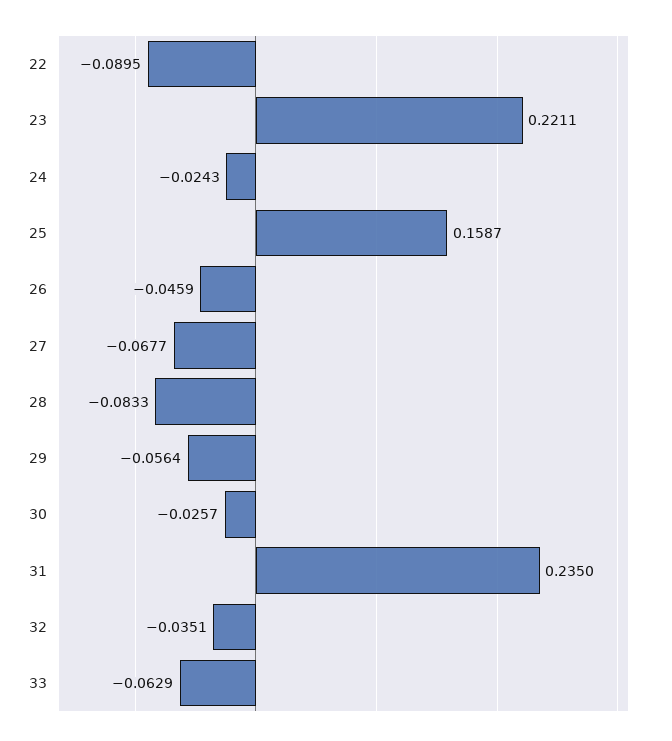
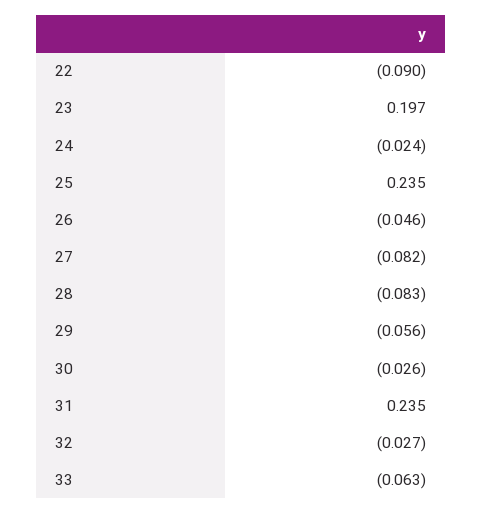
23: 0.2211 -> 0.197
25: 0.1587 -> 0.235
27: -0.0677 -> -0.082
32: -0.0351 -> -0.027

